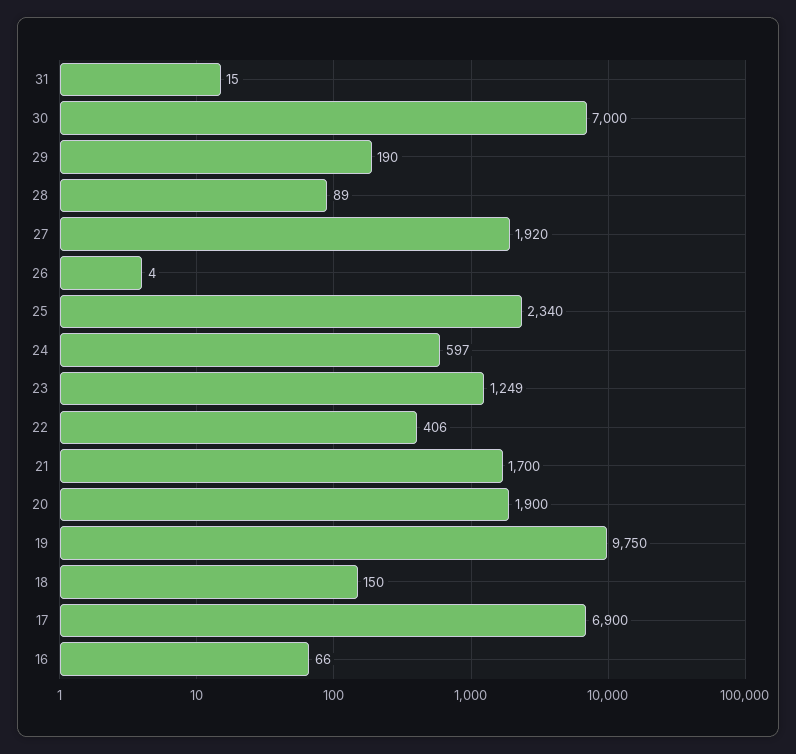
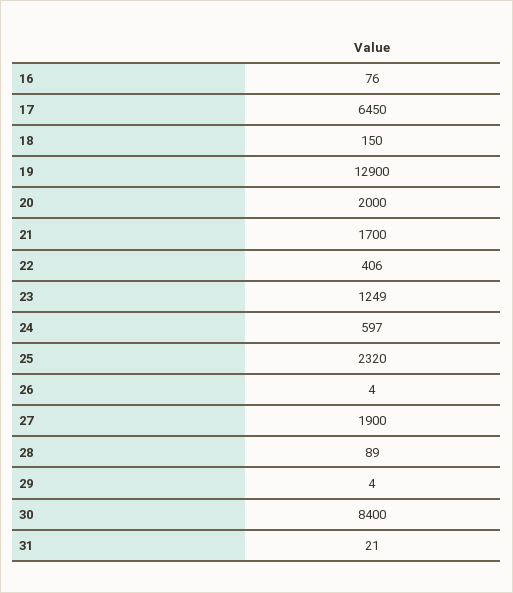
31: 15 -> 21
30: 7000 -> 8400
29: 190 -> 4
27: 1920 -> 1900
25: 2340 -> 2320
20: 1900 -> 2000
19: 9750 -> 12900
17: 6900 -> 6450
16: 66 -> 76

